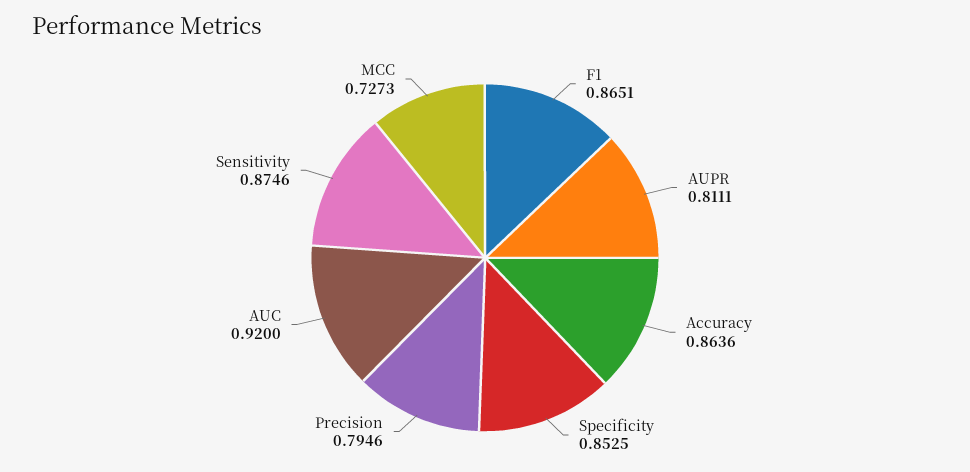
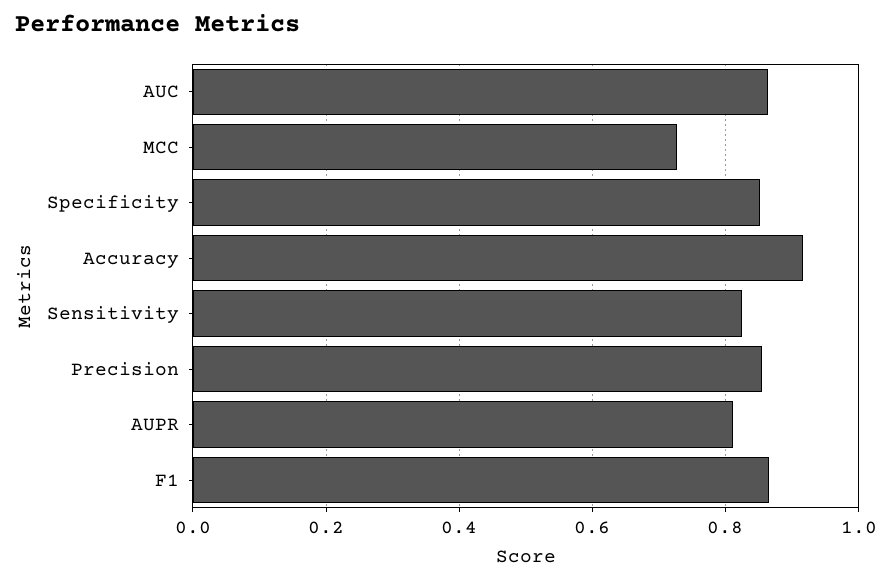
Accuracy: 0.8636 -> 0.92
Precision: 0.7946 -> 0.86
AUC: 0.92 -> 0.86
Sensitivity: 0.8746 -> 0.82

